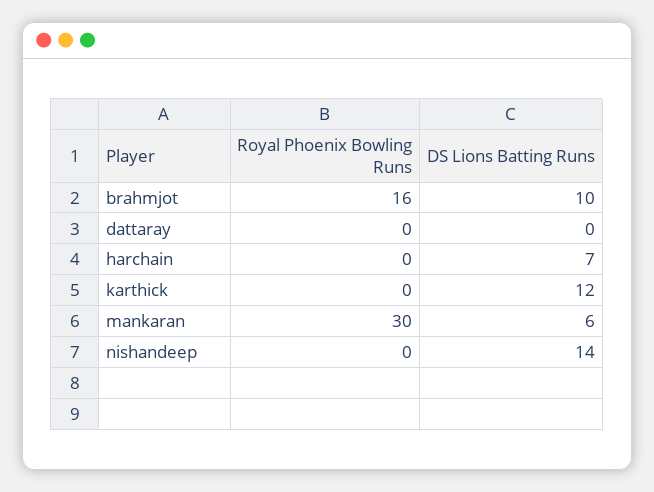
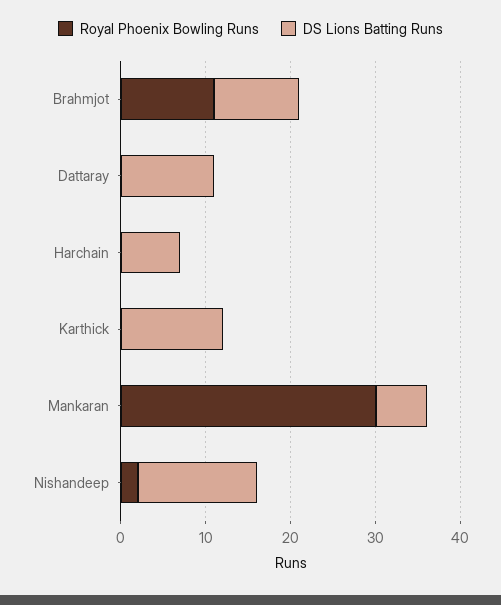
Royal Phoenix Bowling Runs, brahmjot: 16 -> 11
DS Lions Batting Runs, dattaray: 0 -> 11
Royal Phoenix Bowling Runs, nishandeep: 0 -> 2

